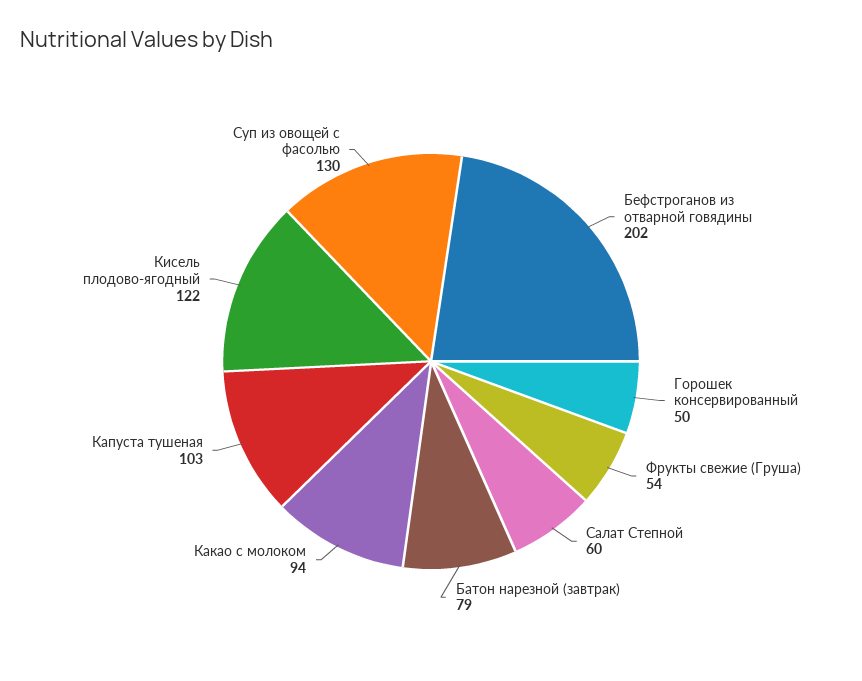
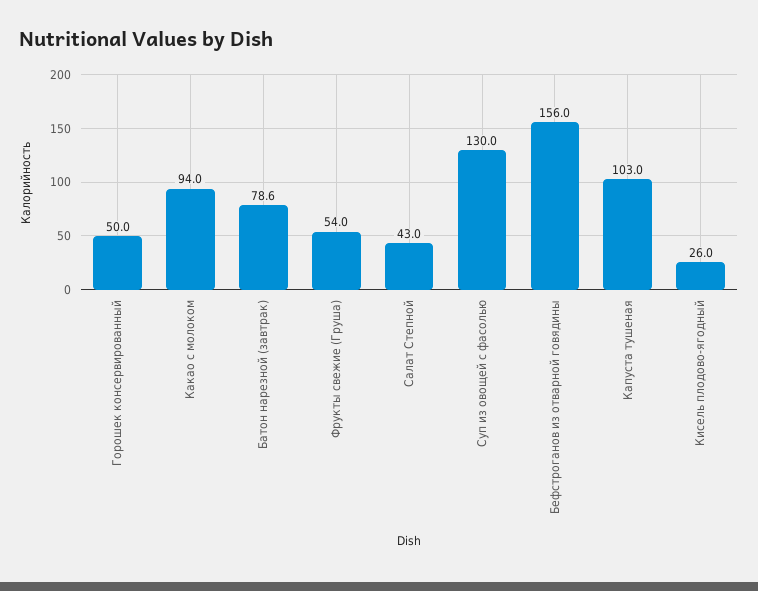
Бефстроганов из отварной говядины: 202 -> 156
Салат Степной: 60 -> 43
Кисель плодово-ягодный: 122 -> 26

